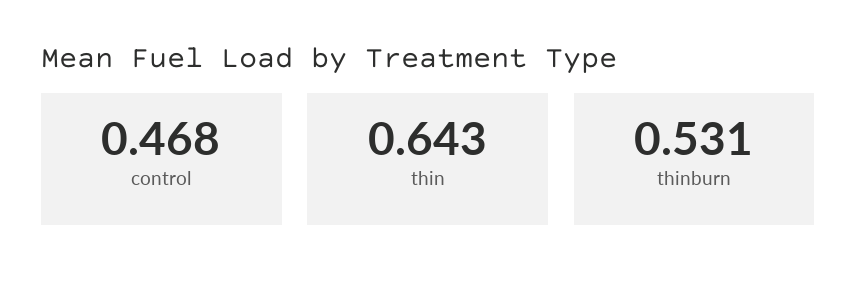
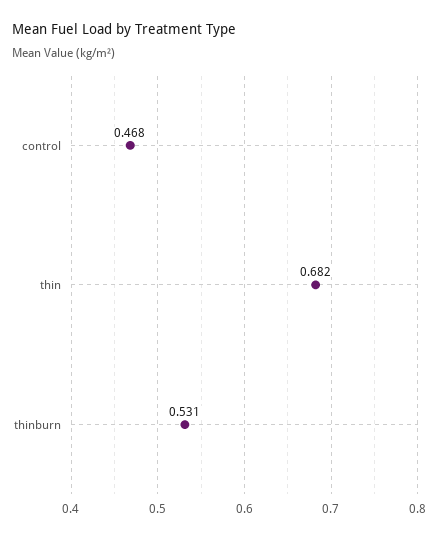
thin: 0.643 -> 0.682

